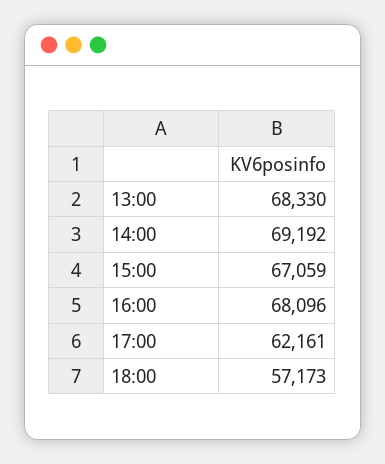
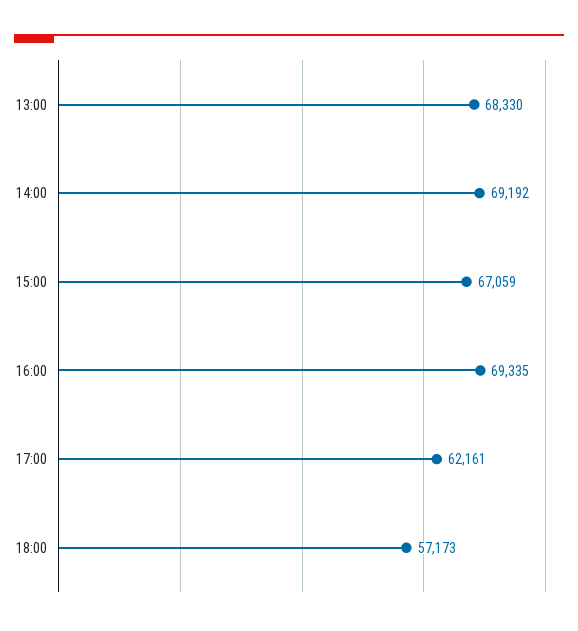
16:00: 68096 -> 69335

